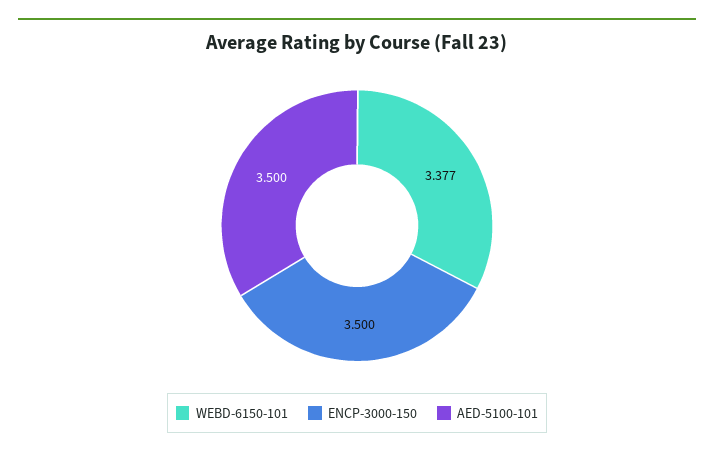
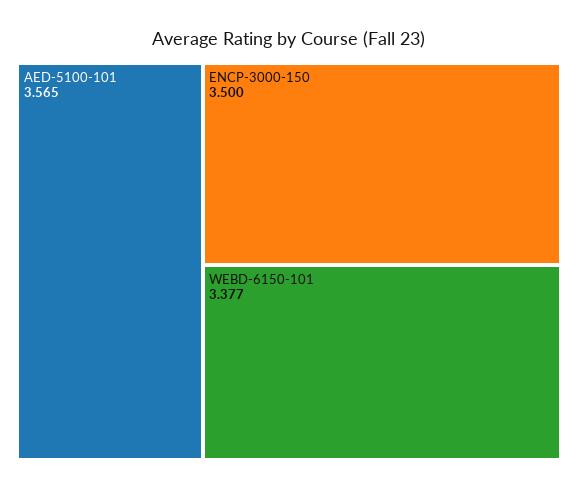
AED-5100-101: 3.5 -> 3.565

